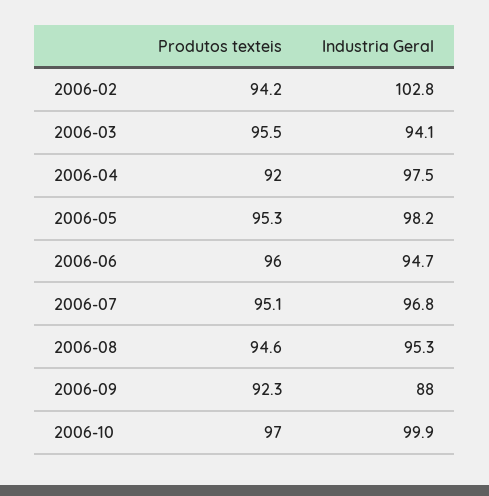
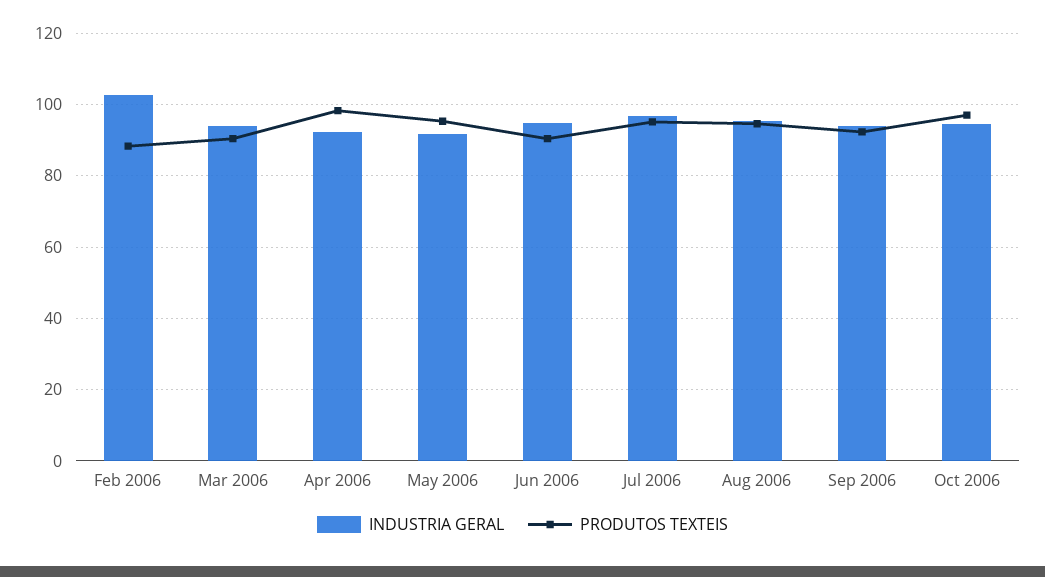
Produtos texteis, 2006-02: 94.2 -> 88
Produtos texteis, 2006-03: 95.5 -> 90
Produtos texteis, 2006-04: 92 -> 98
Industria Geral, 2006-04: 97.5 -> 92
Industria Geral, 2006-05: 98.2 -> 92
Produtos texteis, 2006-06: 96 -> 90
Industria Geral, 2006-09: 88 -> 94
Industria Geral, 2006-10: 99.9 -> 94

